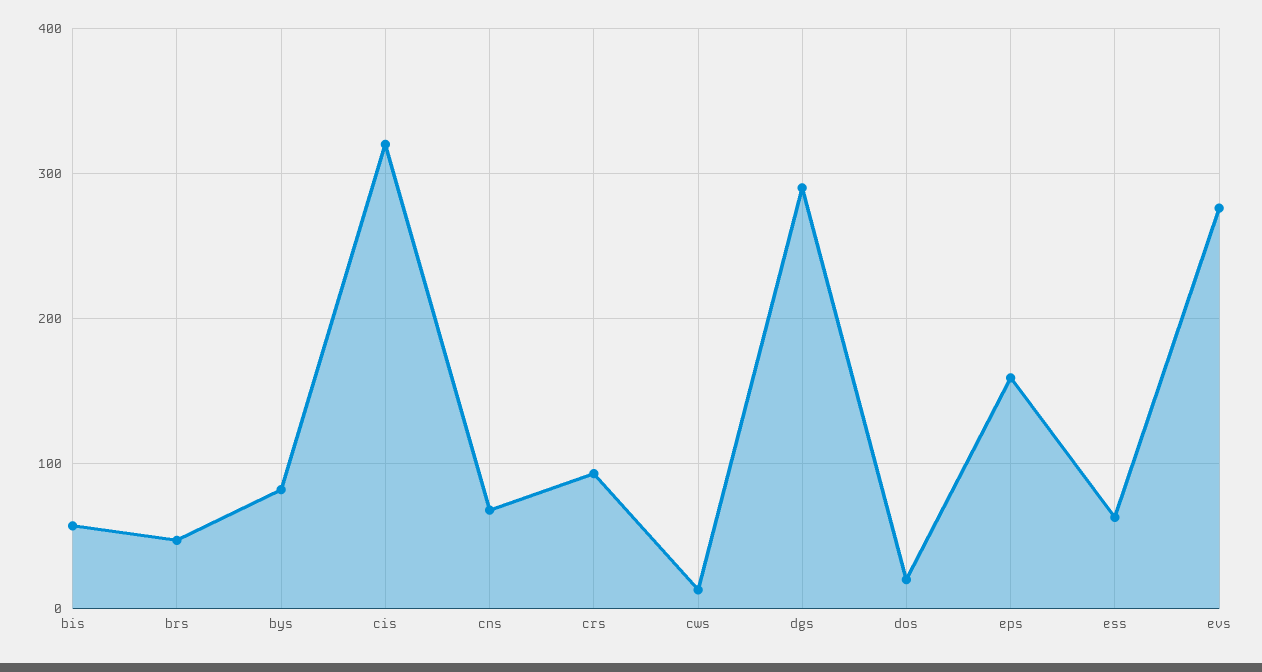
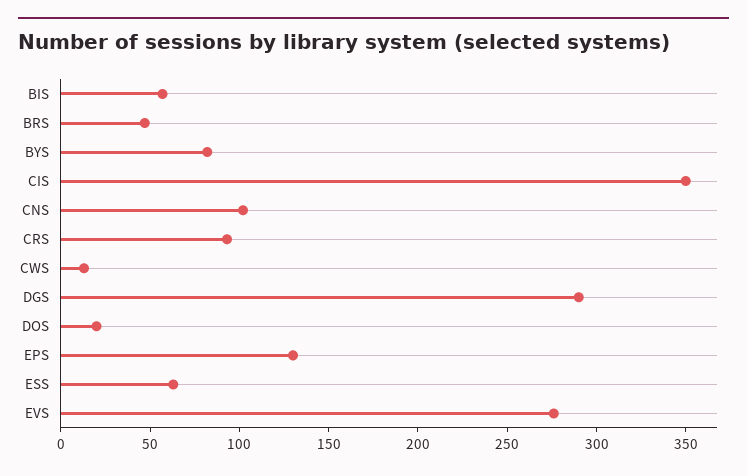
cis: 320 -> 350
cns: 70 -> 100
eps: 160 -> 130

